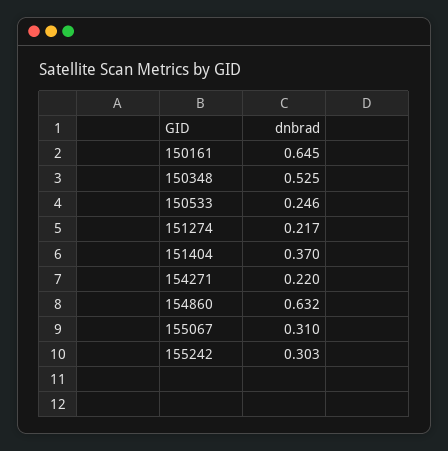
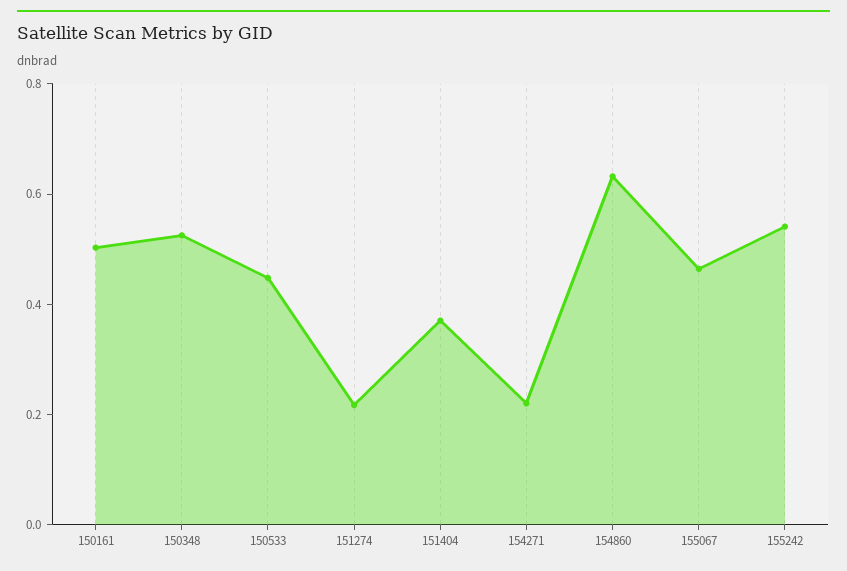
150161: 0.645 -> 0.5
150533: 0.246 -> 0.45
155067: 0.31 -> 0.45
155242: 0.303 -> 0.55

